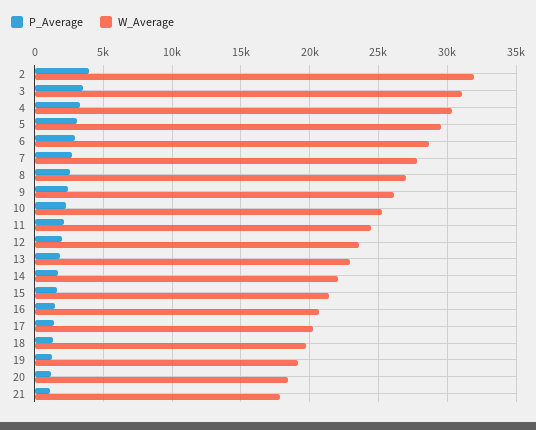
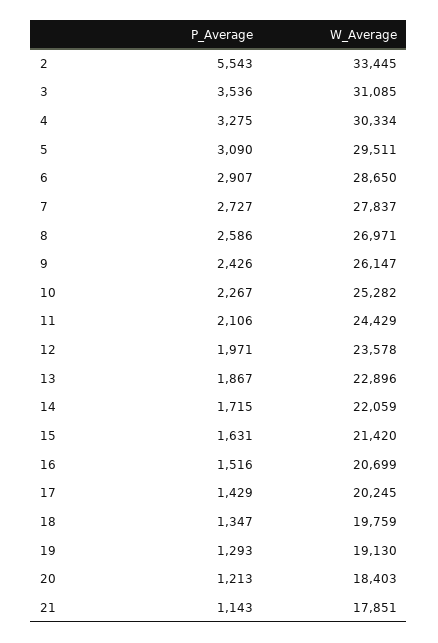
P_Average, 2: 4000 -> 5543
W_Average, 2: 32000 -> 33445

